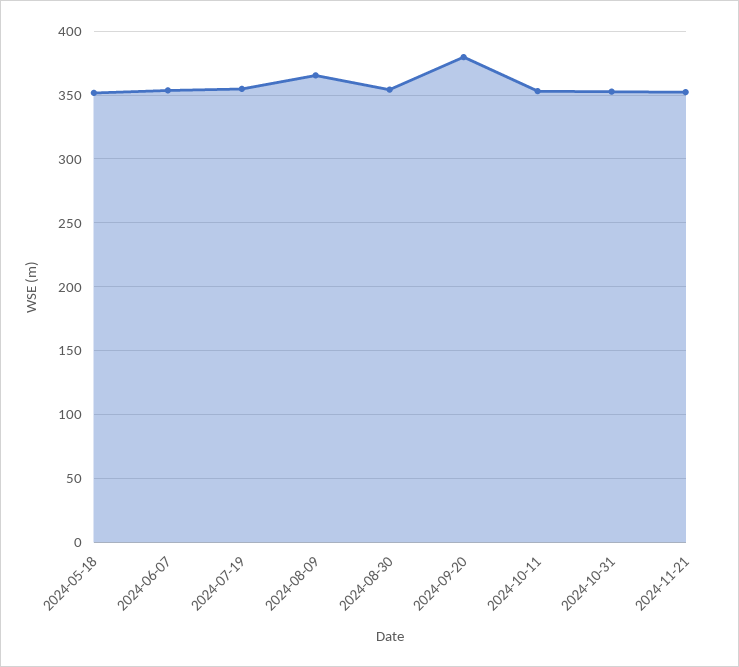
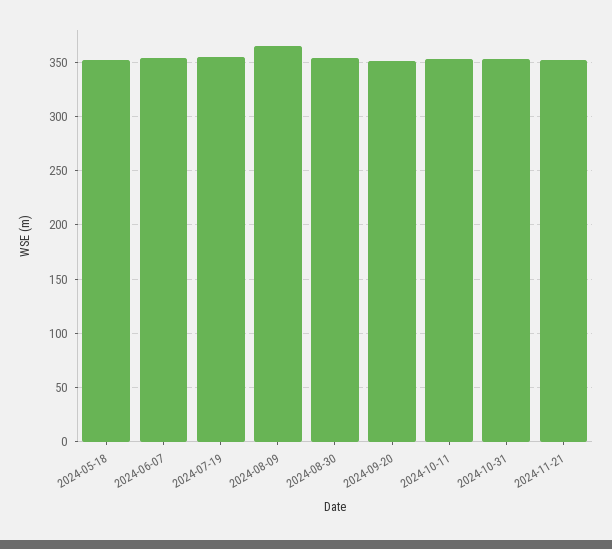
2024-09-20: 380 -> 350

